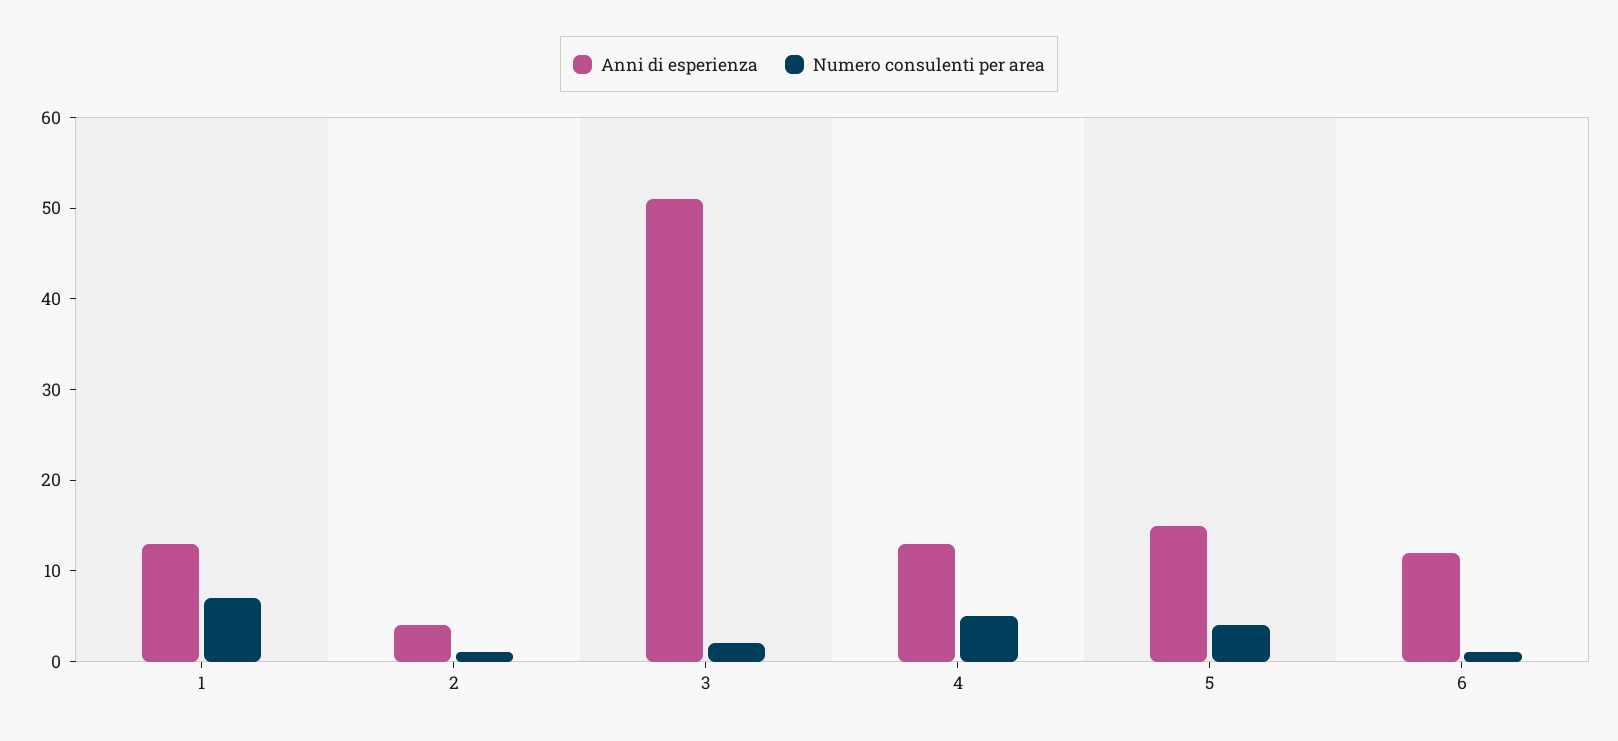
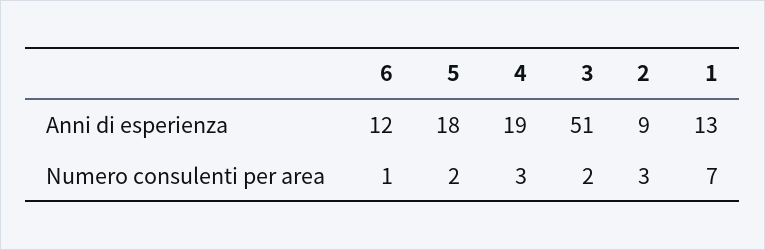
Anni di esperienza, 2: 4 -> 9
Numero consulenti per area, 2: 1 -> 3
Anni di esperienza, 4: 13 -> 19
Numero consulenti per area, 4: 5 -> 3
Anni di esperienza, 5: 15 -> 18
Numero consulenti per area, 5: 4 -> 2

